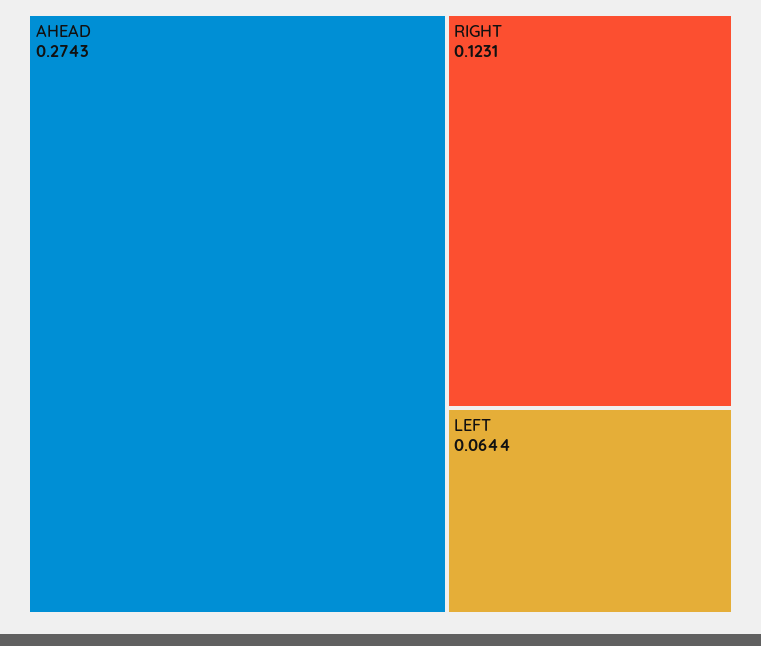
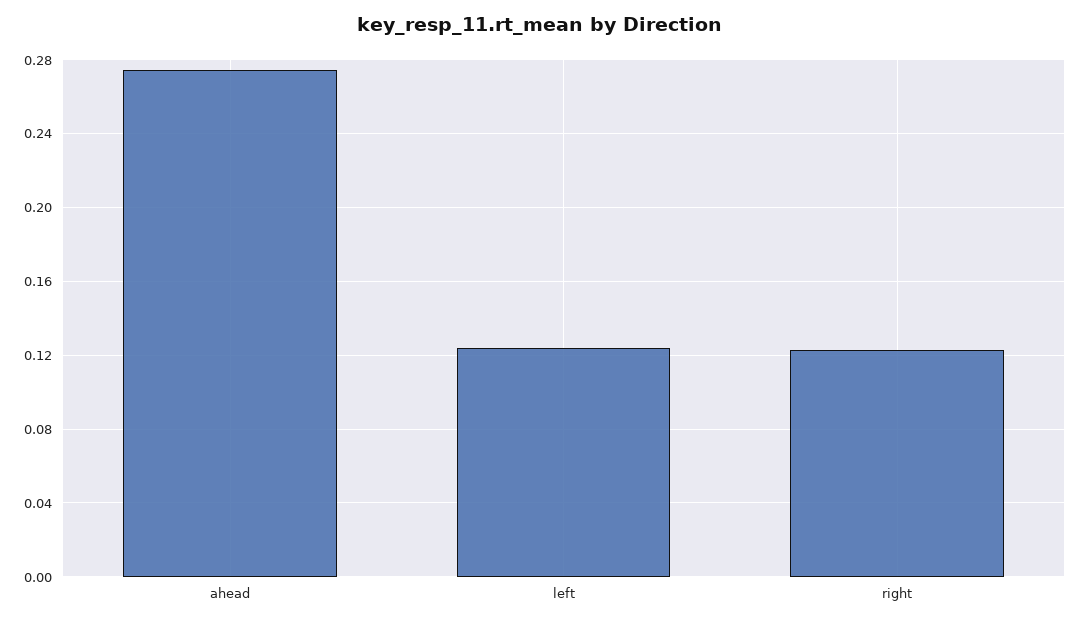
LEFT: 0.0644 -> 0.125

